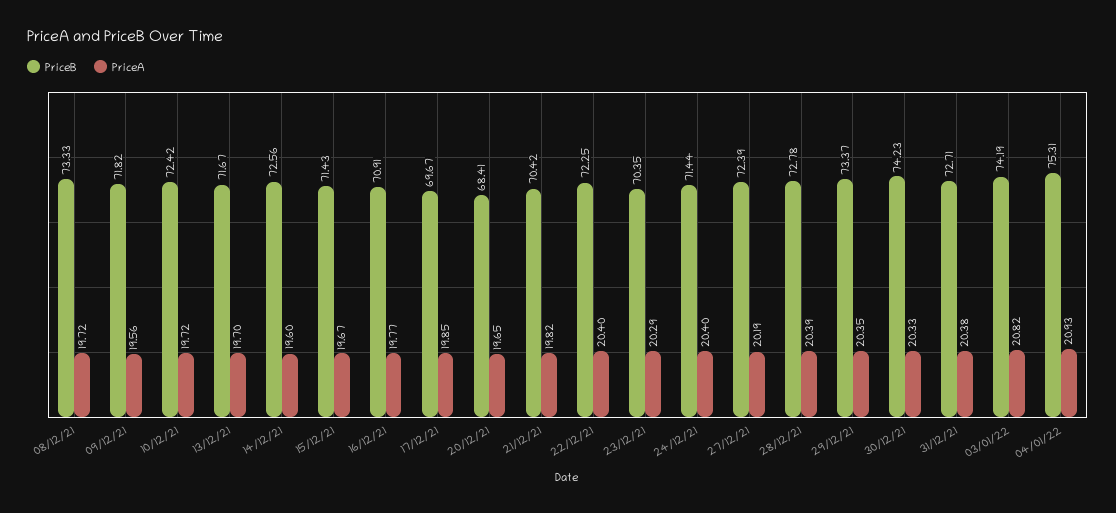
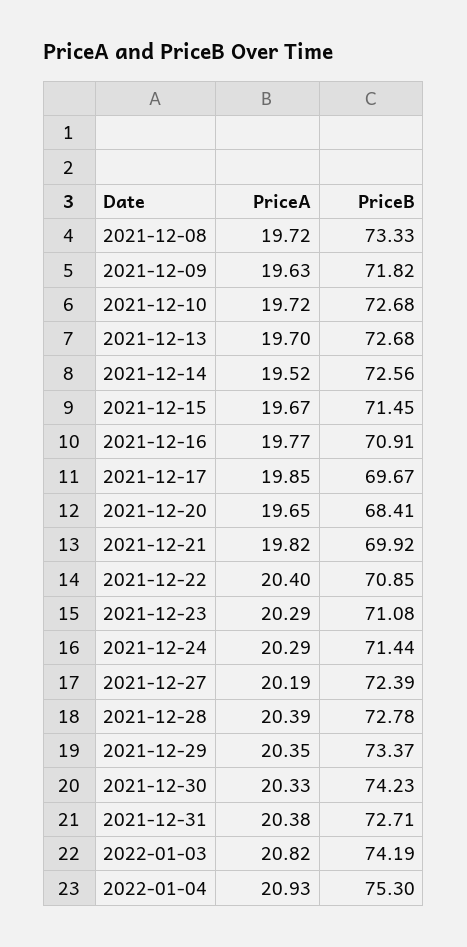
PriceA, 09/12/21: 19.56 -> 19.63
PriceB, 10/12/21: 72.42 -> 72.68
PriceB, 13/12/21: 71.67 -> 72.68
PriceA, 14/12/21: 19.6 -> 19.52
PriceB, 15/12/21: 71.43 -> 71.45
PriceB, 21/12/21: 70.42 -> 69.92
PriceB, 22/12/21: 72.25 -> 70.85
PriceB, 23/12/21: 70.35 -> 71.08
PriceA, 24/12/21: 20.4 -> 20.29
PriceB, 04/01/22: 75.31 -> 75.3

